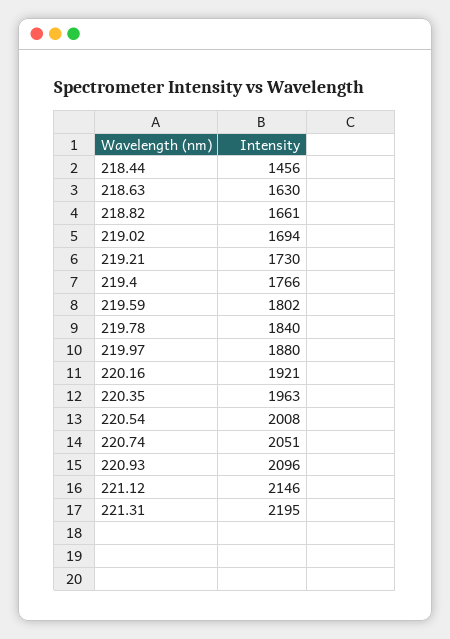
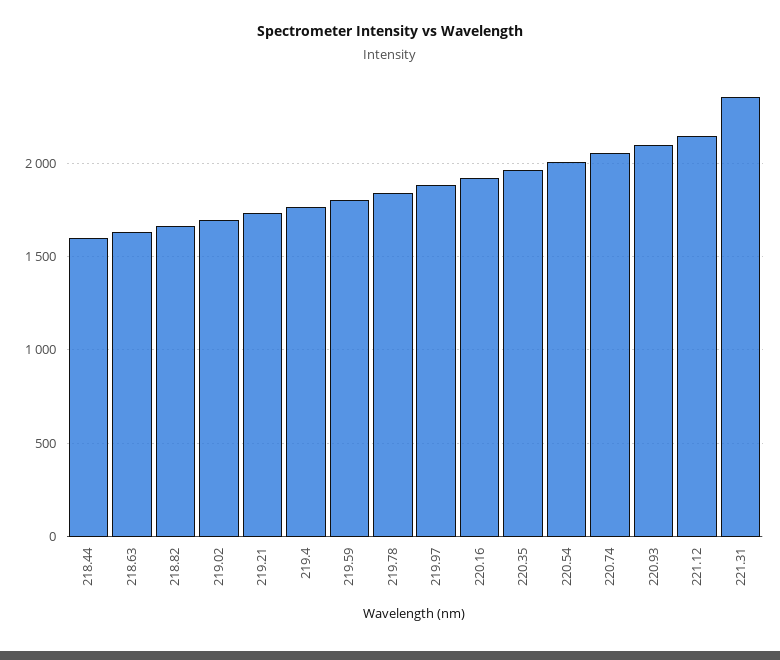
218.44: 1456 -> 1600
221.31: 2195 -> 2350

